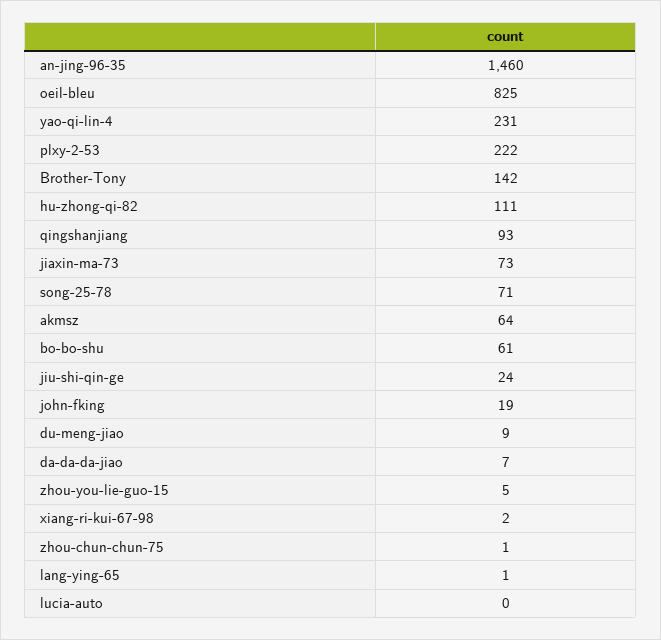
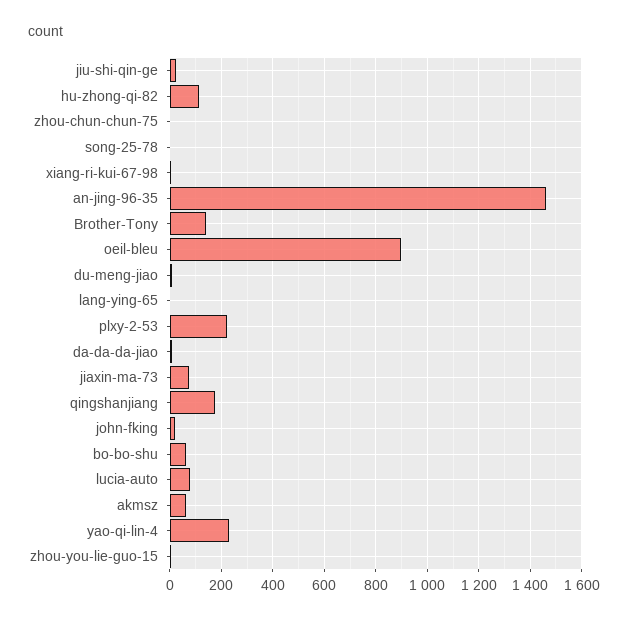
oeil-bleu: 825 -> 900
qingshanjiang: 93 -> 175
song-25-78: 71 -> 0
lucia-auto: 0 -> 75

